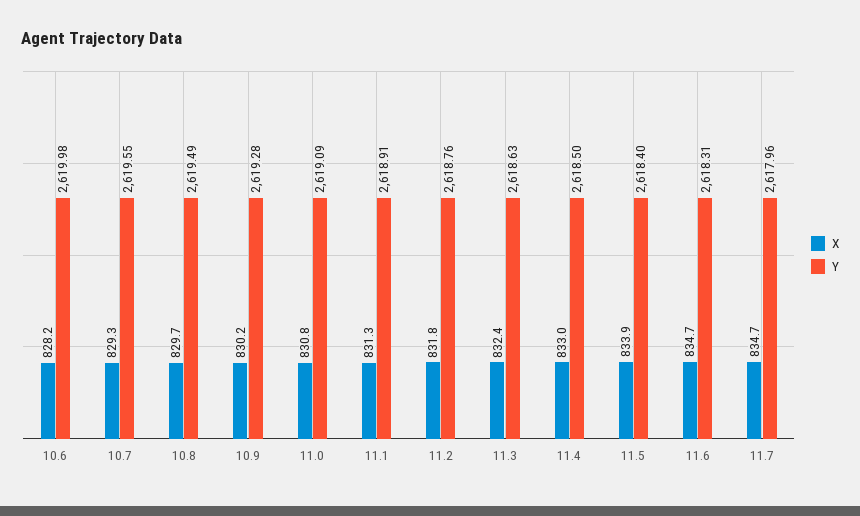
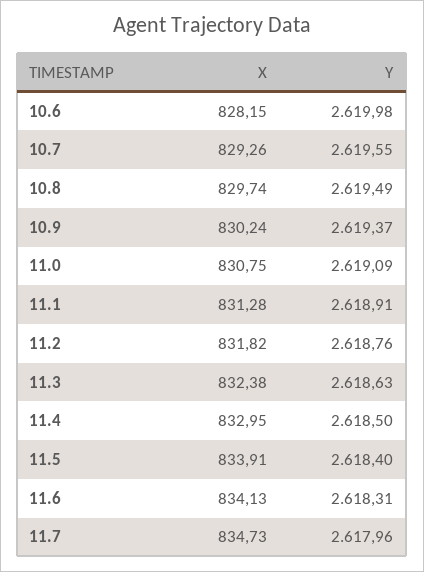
Y, 10.9: 2619.28 -> 2619.37
X, 11.6: 834.7 -> 834.13

